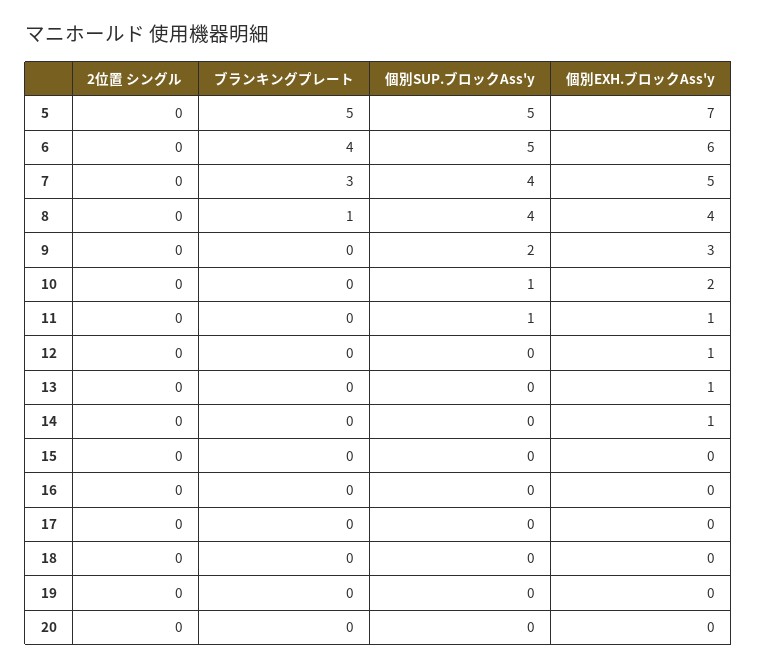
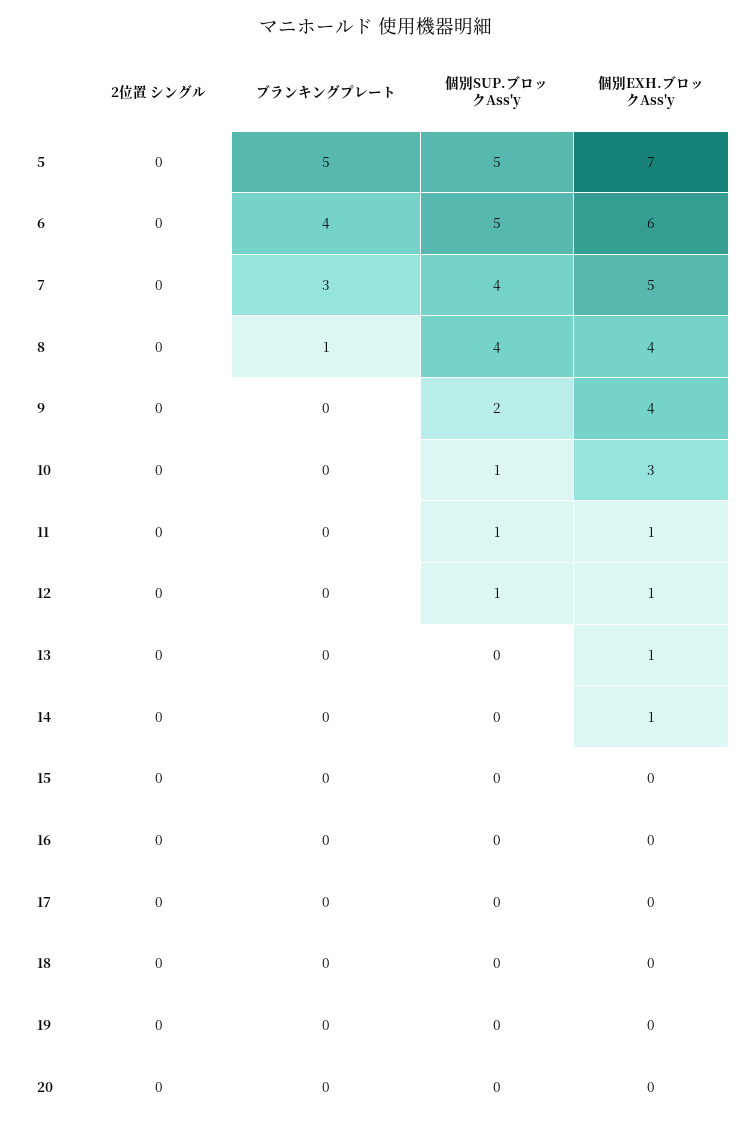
個別EXH.ブロックAss'y, 9: 3 -> 4
個別EXH.ブロックAss'y, 10: 2 -> 3
個別SUP.ブロックAss'y, 12: 0 -> 1

